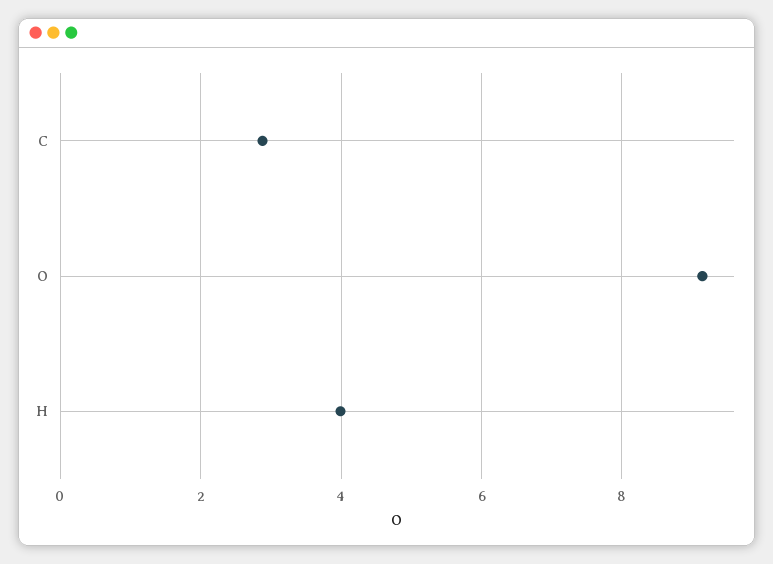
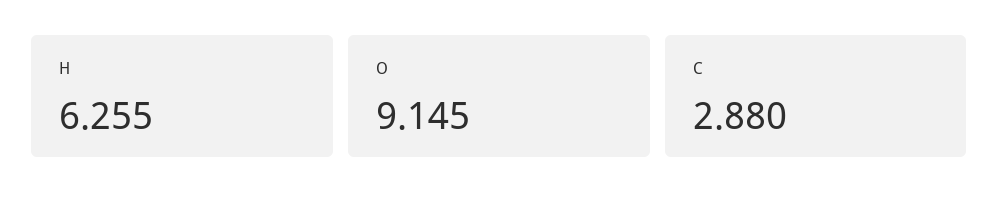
H: 4 -> 6.255

